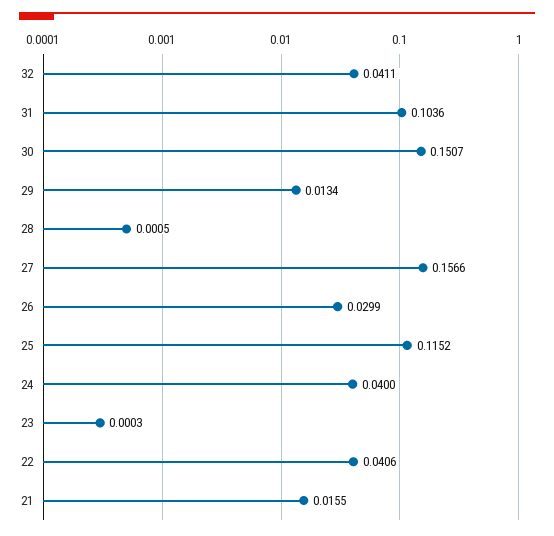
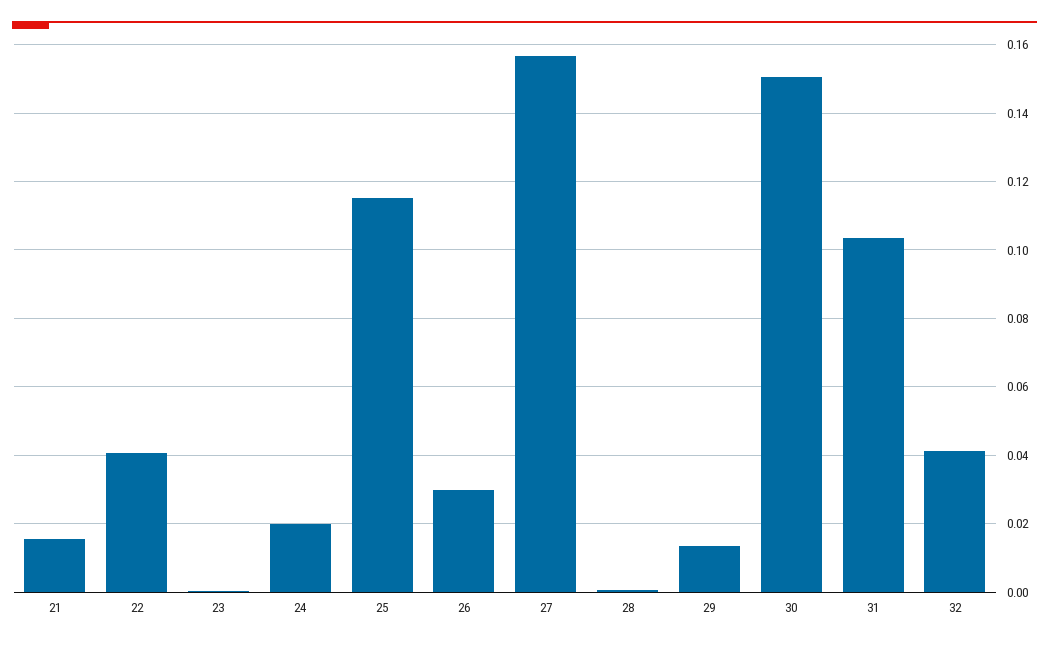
24: 0.04 -> 0.02

